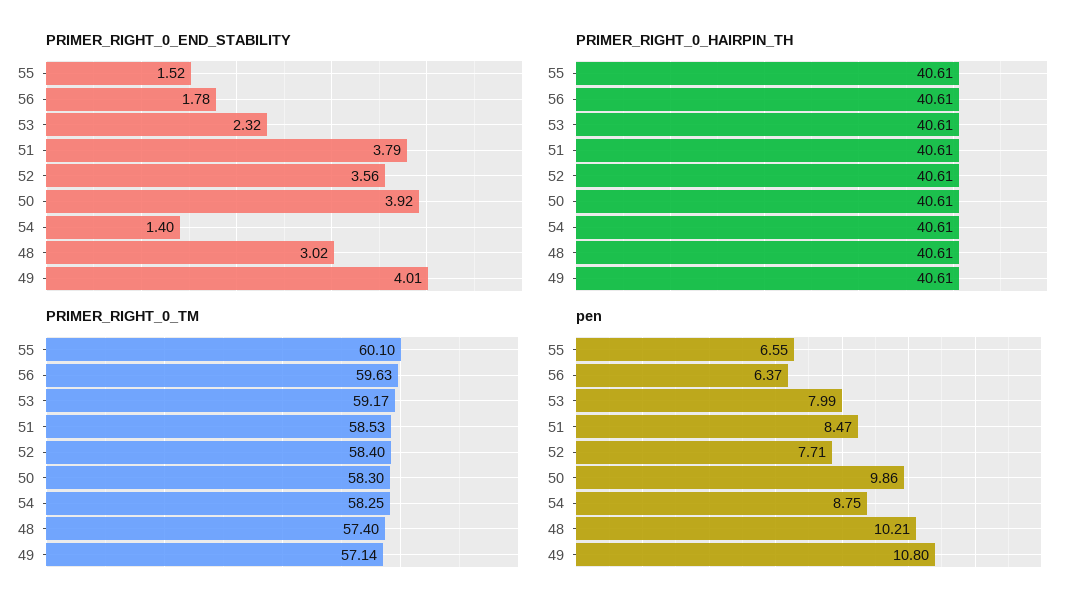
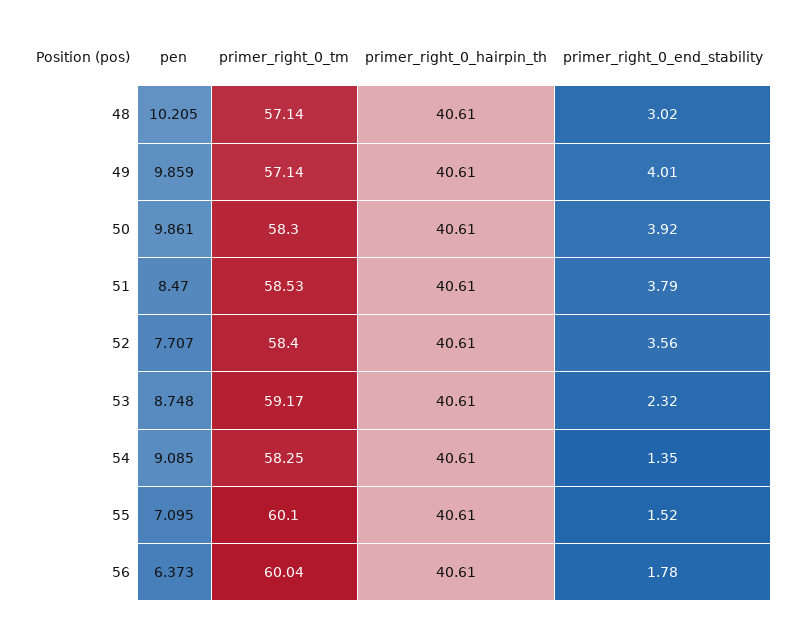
PRIMER_RIGHT_0_END_STABILITY, 54: 1.4 -> 1.35
PRIMER_RIGHT_0_TM, 56: 59.63 -> 60.04
PRIMER_RIGHT_0_TM, 48: 57.4 -> 57.14
pen, 55: 6.55 -> 7.095
pen, 53: 7.99 -> 8.748
pen, 54: 8.75 -> 9.085
pen, 49: 10.8 -> 9.859

